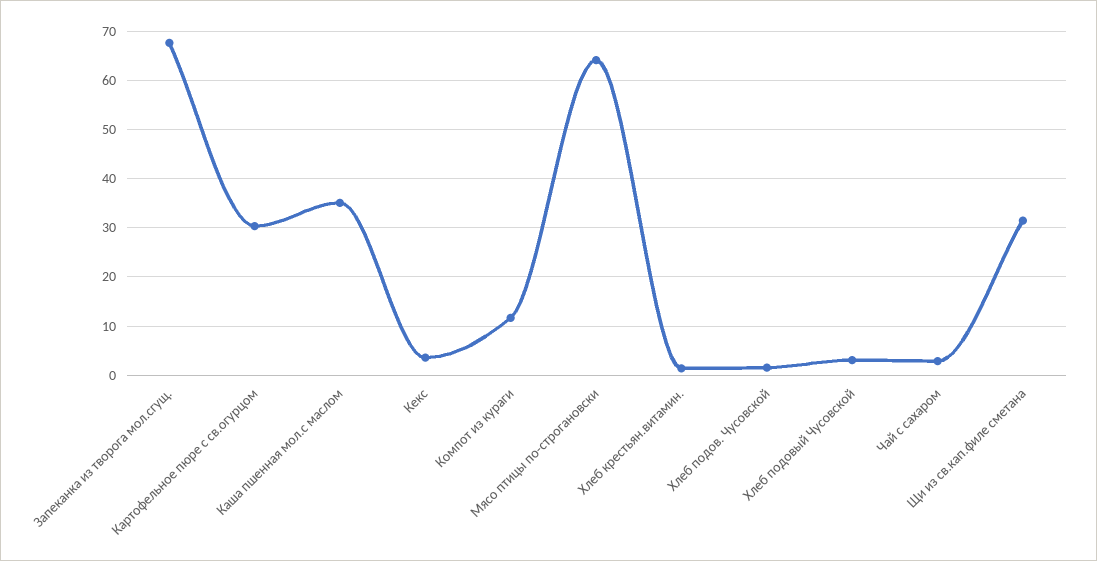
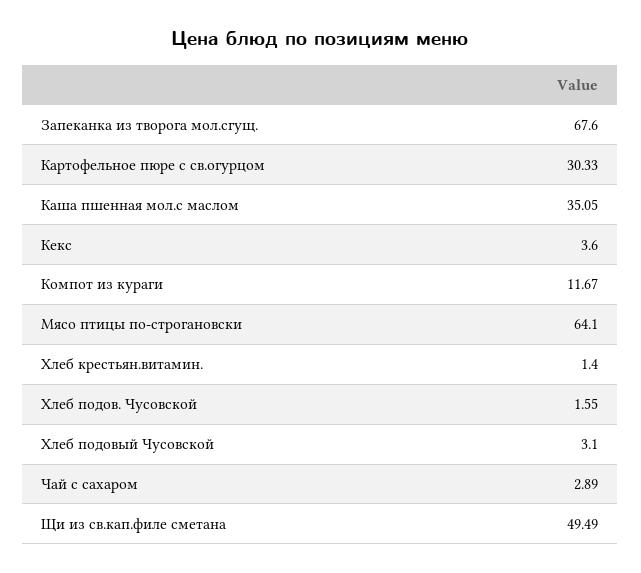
Щи из св.кап.филе сметана: 32 -> 49.49

